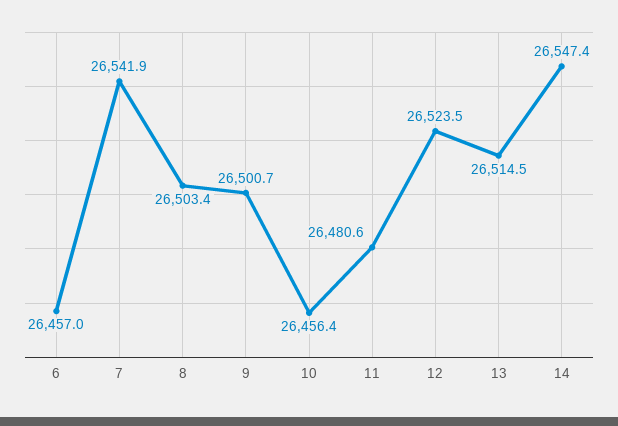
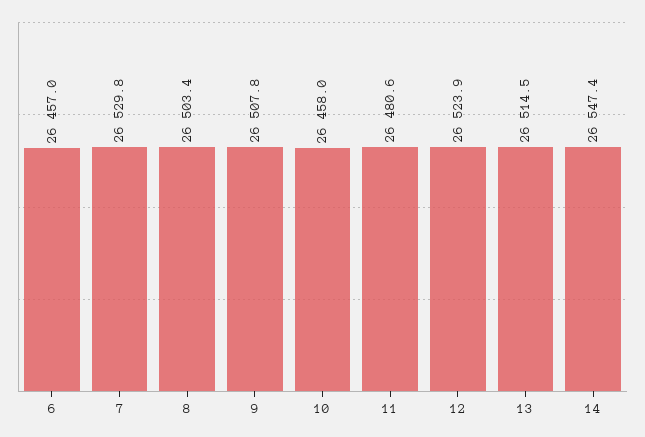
7: 26541.9 -> 26529.8
9: 26500.7 -> 26507.8
10: 26456.4 -> 26458
12: 26523.5 -> 26523.9

